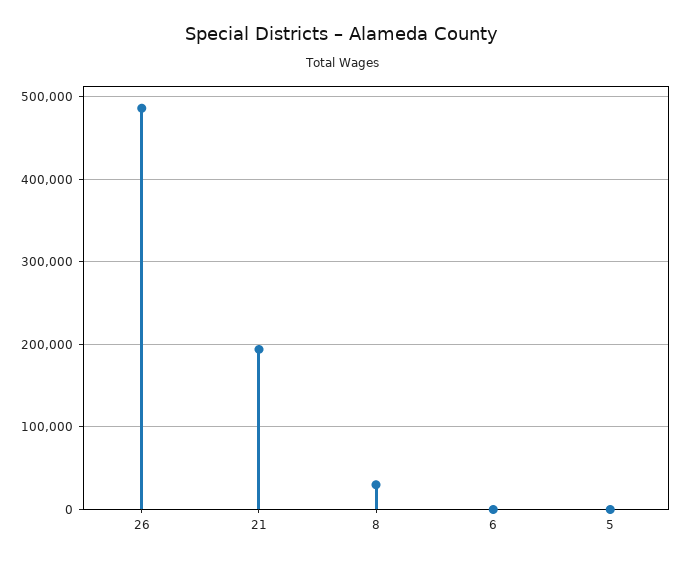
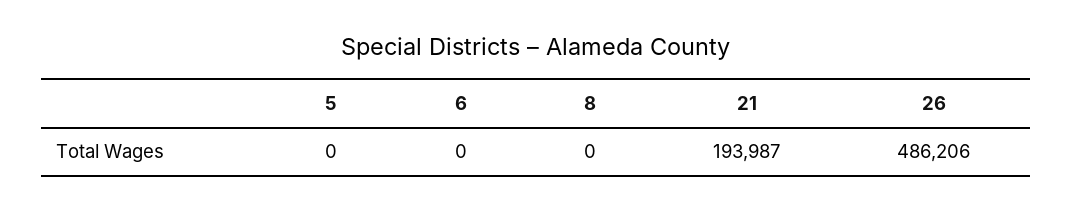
8: 30000 -> 0

